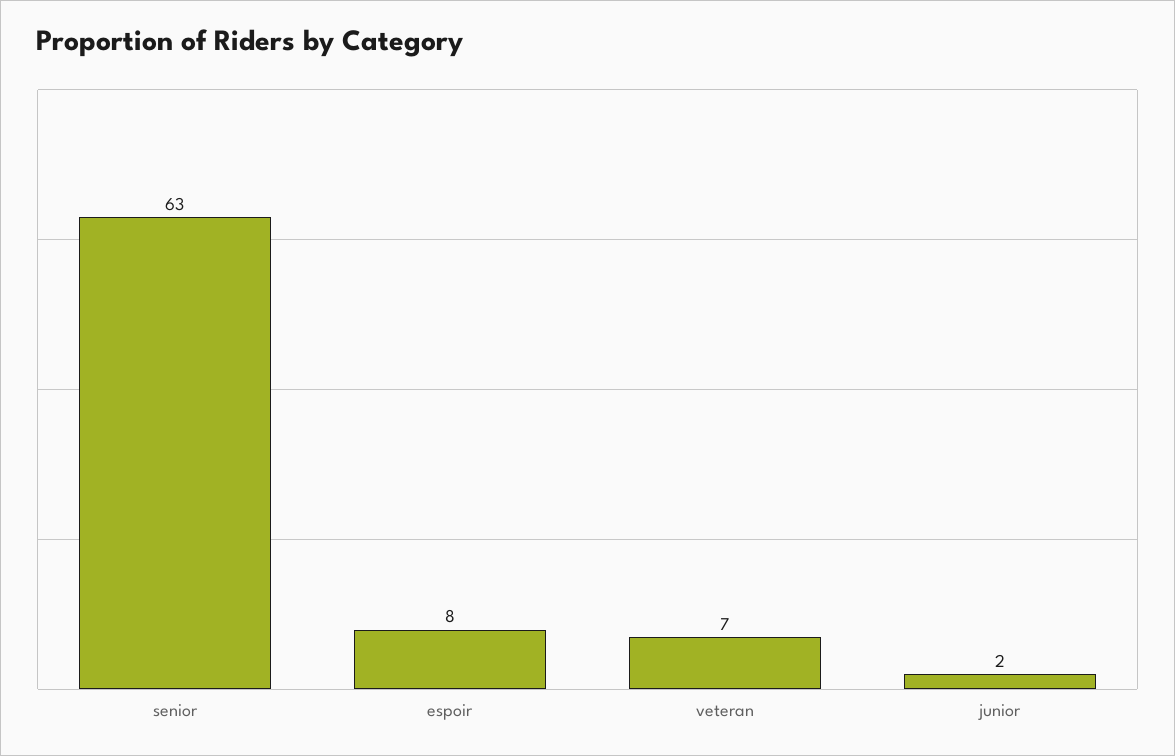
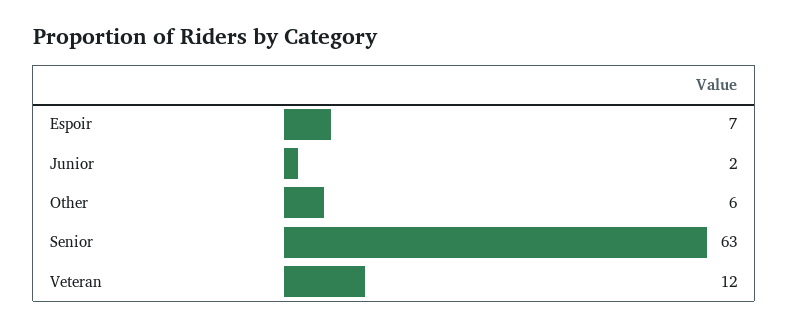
espoir: 8 -> 7
veteran: 7 -> 12
Other: none -> 6

